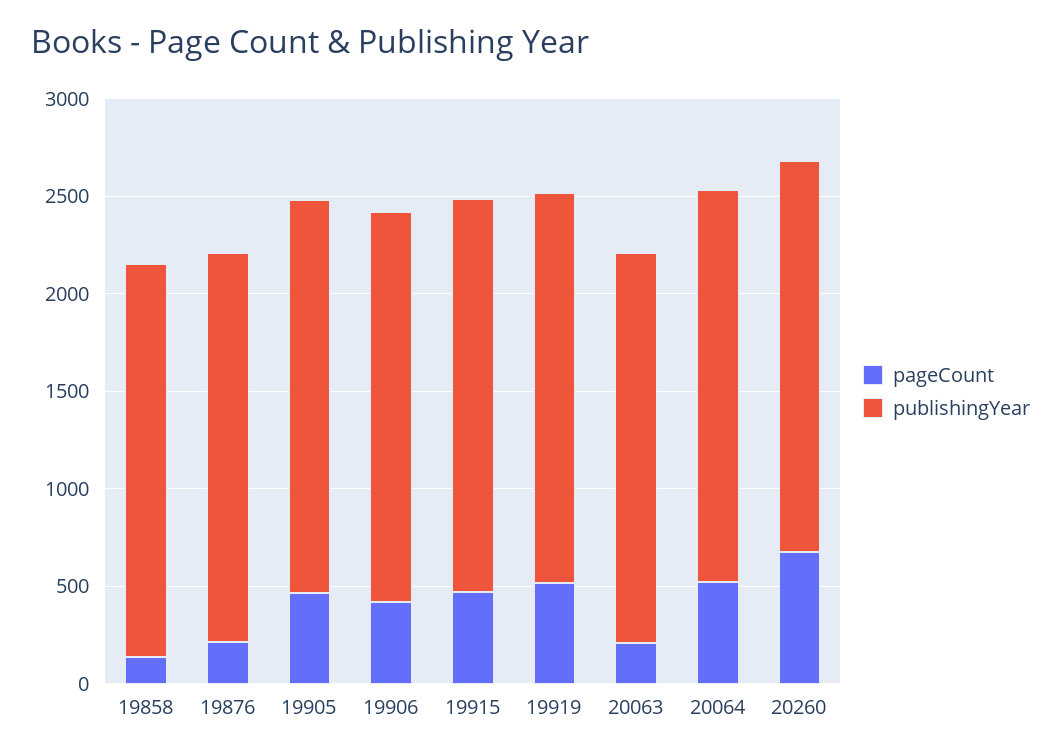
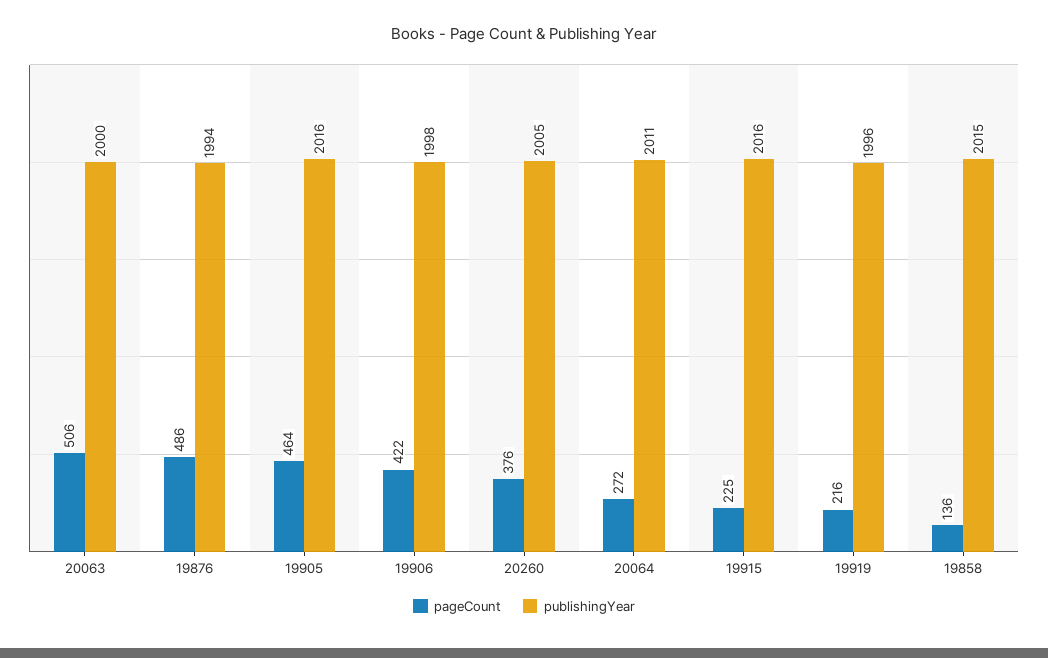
pageCount, 19876: 200 -> 486
pageCount, 19915: 500 -> 225
pageCount, 19919: 500 -> 216
pageCount, 20063: 200 -> 506
pageCount, 20064: 500 -> 272
pageCount, 20260: 700 -> 376

